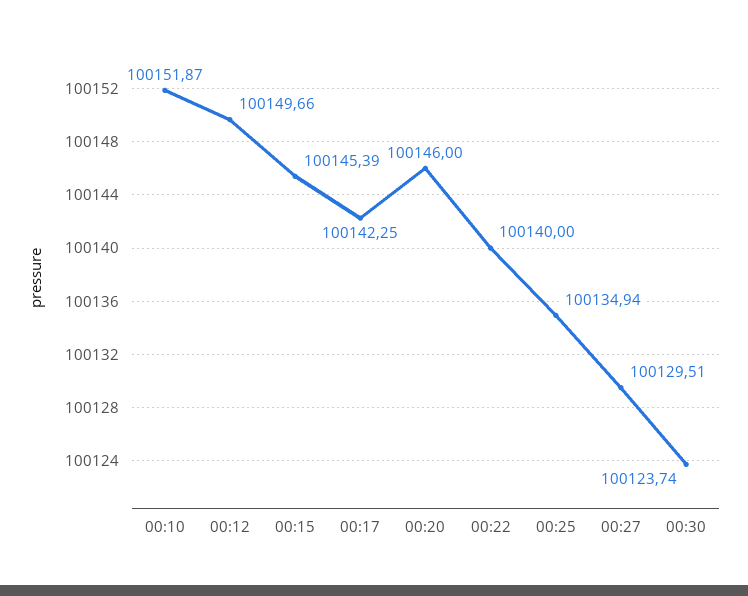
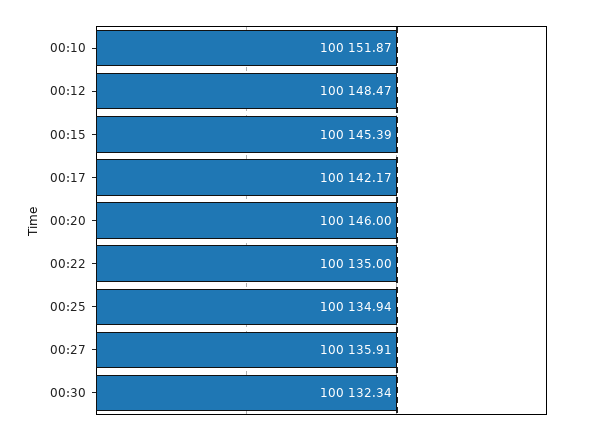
00:12: 100149.66 -> 100148.47
00:17: 100142.25 -> 100142.17
00:22: 100140 -> 100135
00:27: 100129.51 -> 100135.91
00:30: 100123.74 -> 100132.34

